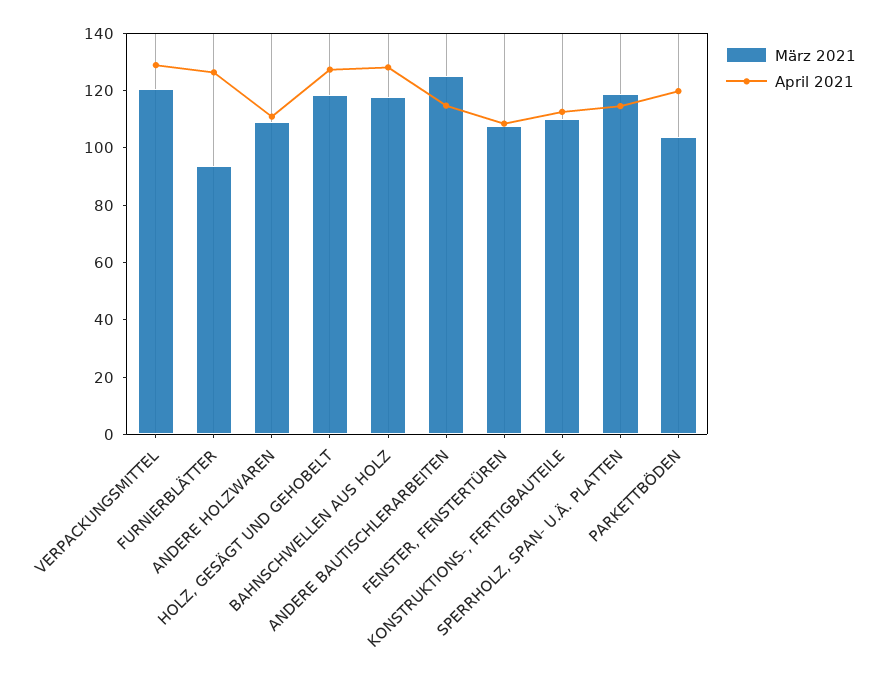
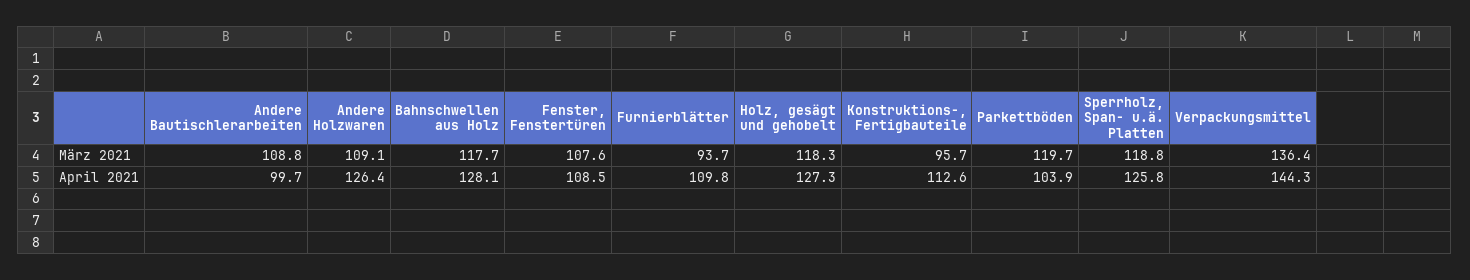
März 2021, VERPACKUNGSMITTEL: 120 -> 136.4
April 2021, VERPACKUNGSMITTEL: 130 -> 144.3
April 2021, FURNIERBLÄTTER: 125 -> 109.8
April 2021, ANDERE HOLZWAREN: 110 -> 126.4
März 2021, ANDERE BAUTISCHLERARBEITEN: 125 -> 108.8
April 2021, ANDERE BAUTISCHLERARBEITEN: 115 -> 99.7
März 2021, KONSTRUKTIONS-, FERTIGBAUTEILE: 110 -> 95.7
April 2021, SPERRHOLZ, SPAN- U.Ä. PLATTEN: 115 -> 125.8
März 2021, PARKETTBÖDEN: 105 -> 119.7
April 2021, PARKETTBÖDEN: 120 -> 103.9

